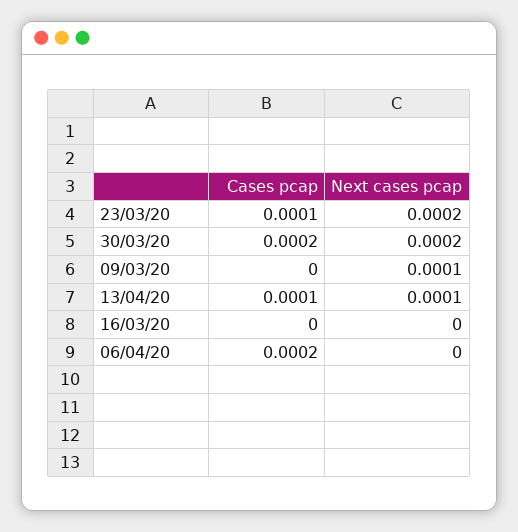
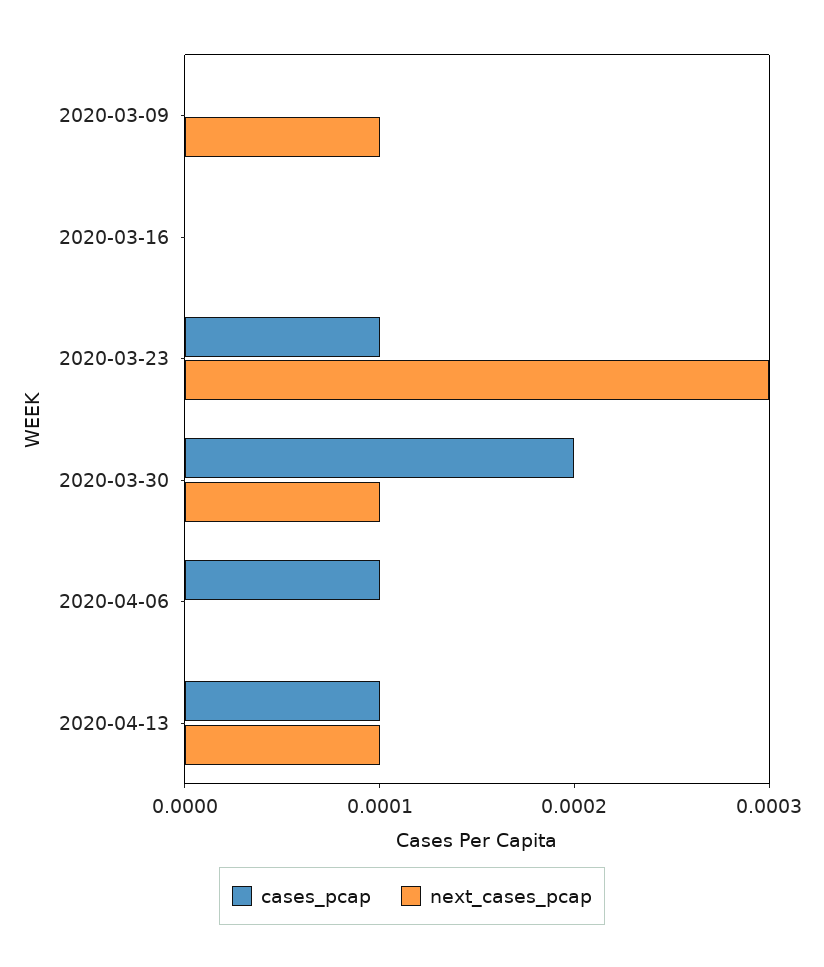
Next cases pcap, 23/03/20: 0.0002 -> 0.0003
Next cases pcap, 30/03/20: 0.0002 -> 0.0001
Cases pcap, 06/04/20: 0.0002 -> 0.0001

